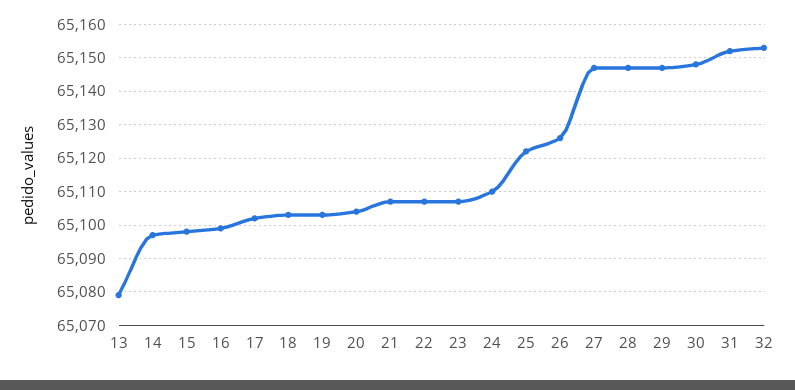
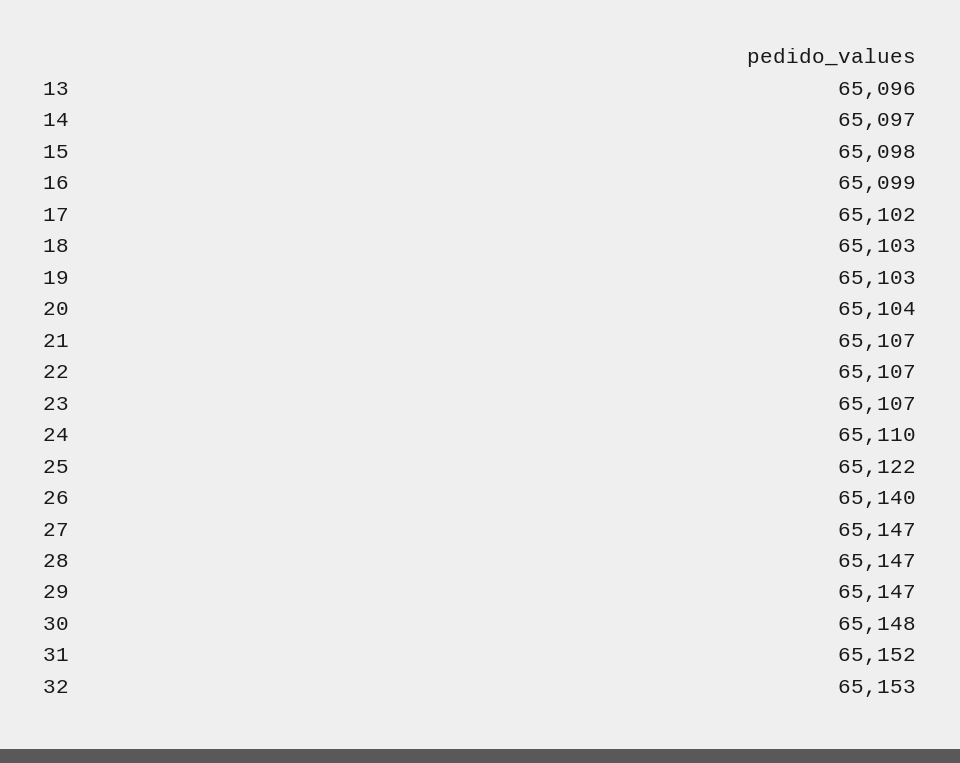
13: 65080 -> 65096
26: 65125 -> 65140

